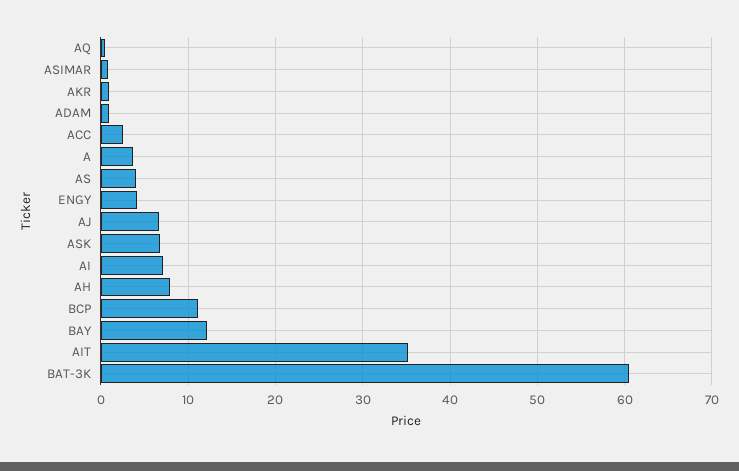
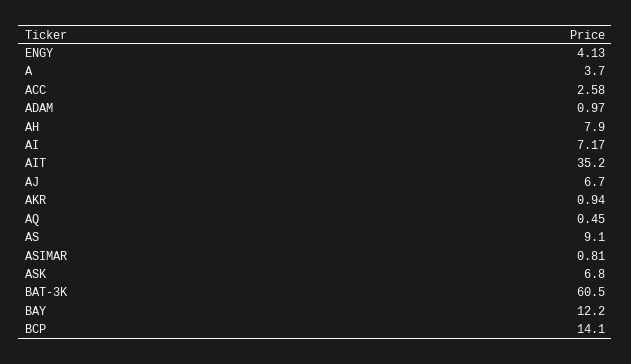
AS: 4 -> 9.1
BCP: 11 -> 14.1

